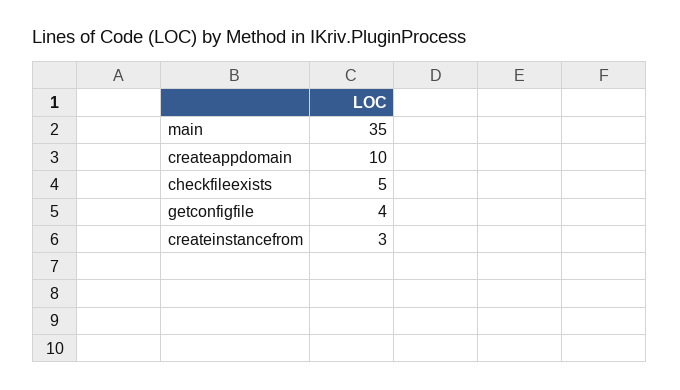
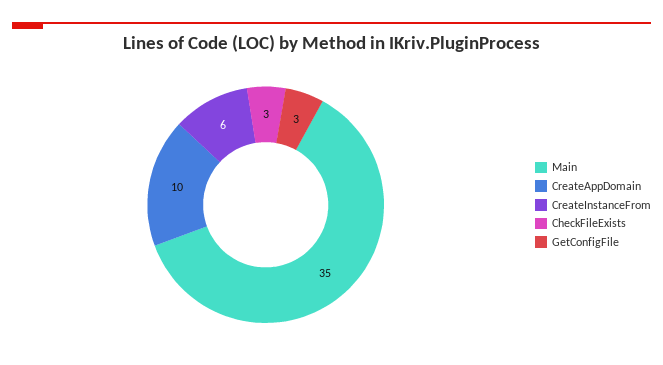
checkfileexists: 5 -> 3
getconfigfile: 4 -> 3
createinstancefrom: 3 -> 6

